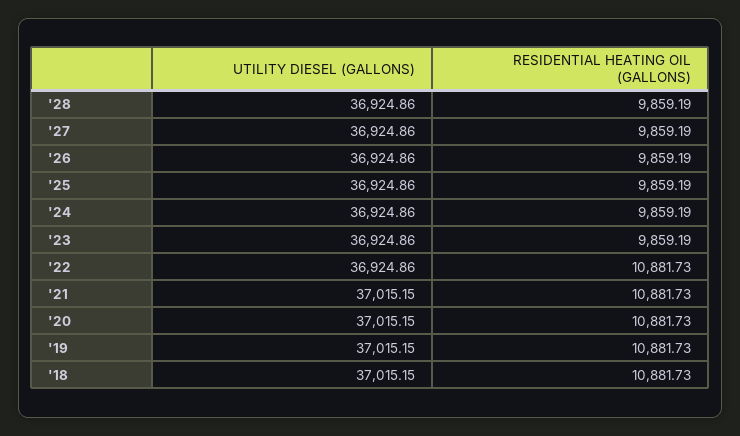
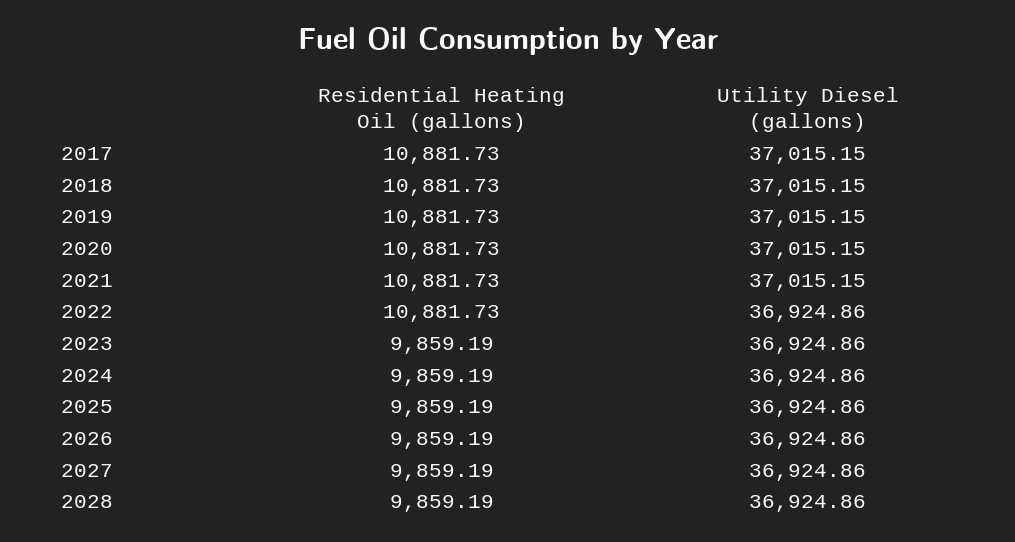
RESIDENTIAL HEATING OIL (GALLONS), 2017: none -> 10881.73
UTILITY DIESEL (GALLONS), 2017: none -> 37015.15

